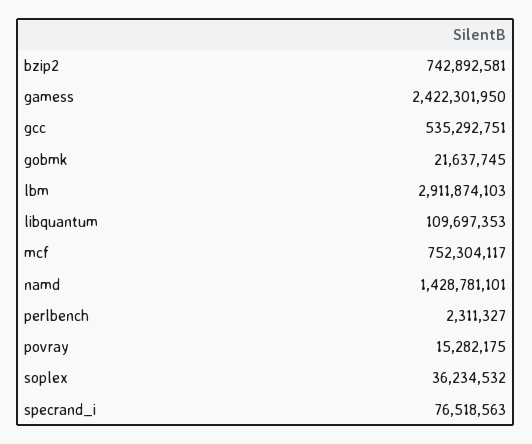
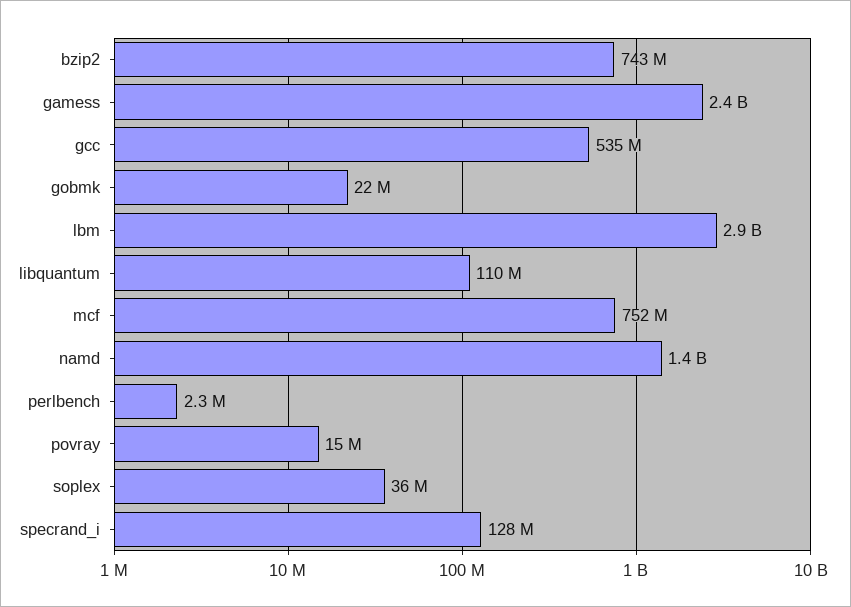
specrand_i: 76518563 -> 128000000

